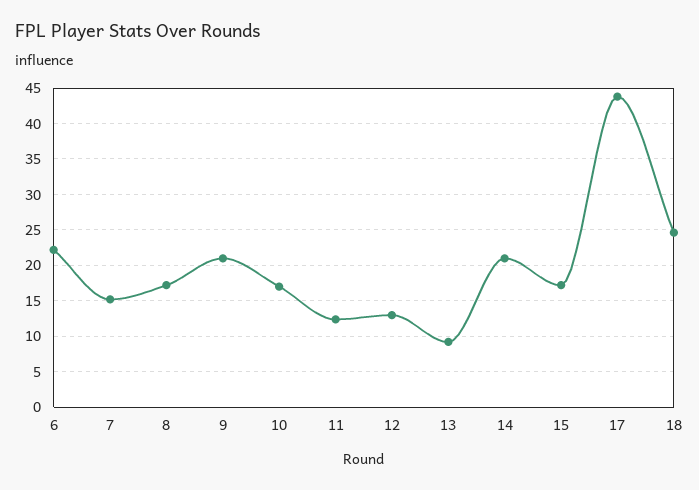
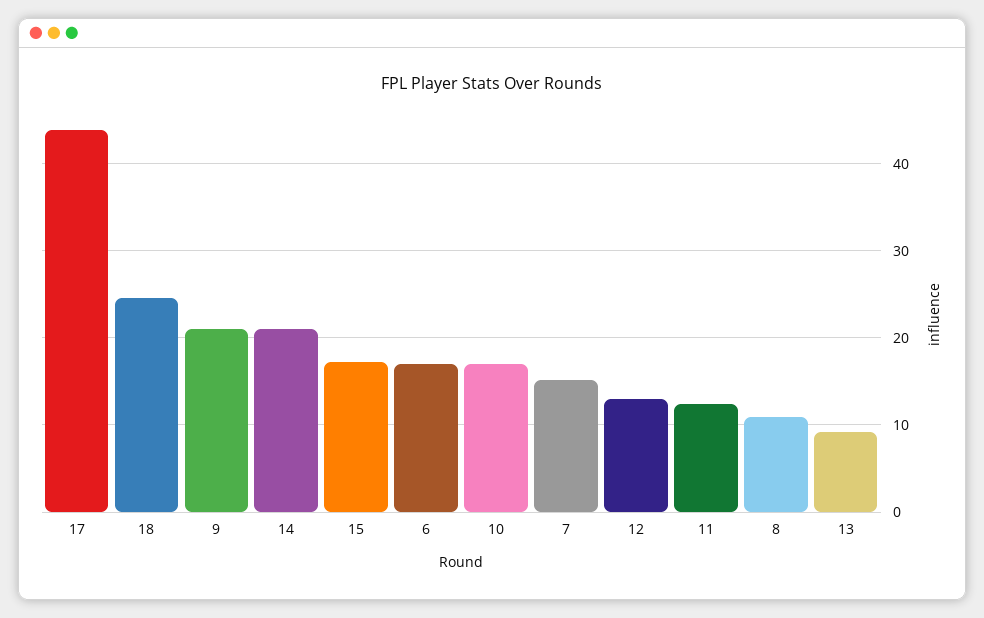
6: 22 -> 17
8: 17 -> 11

